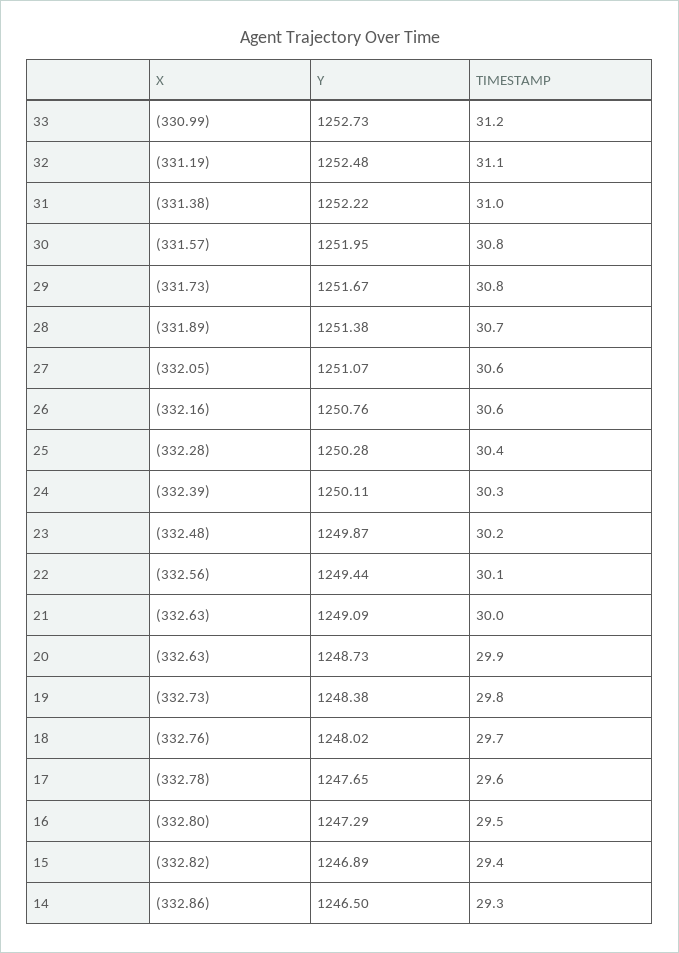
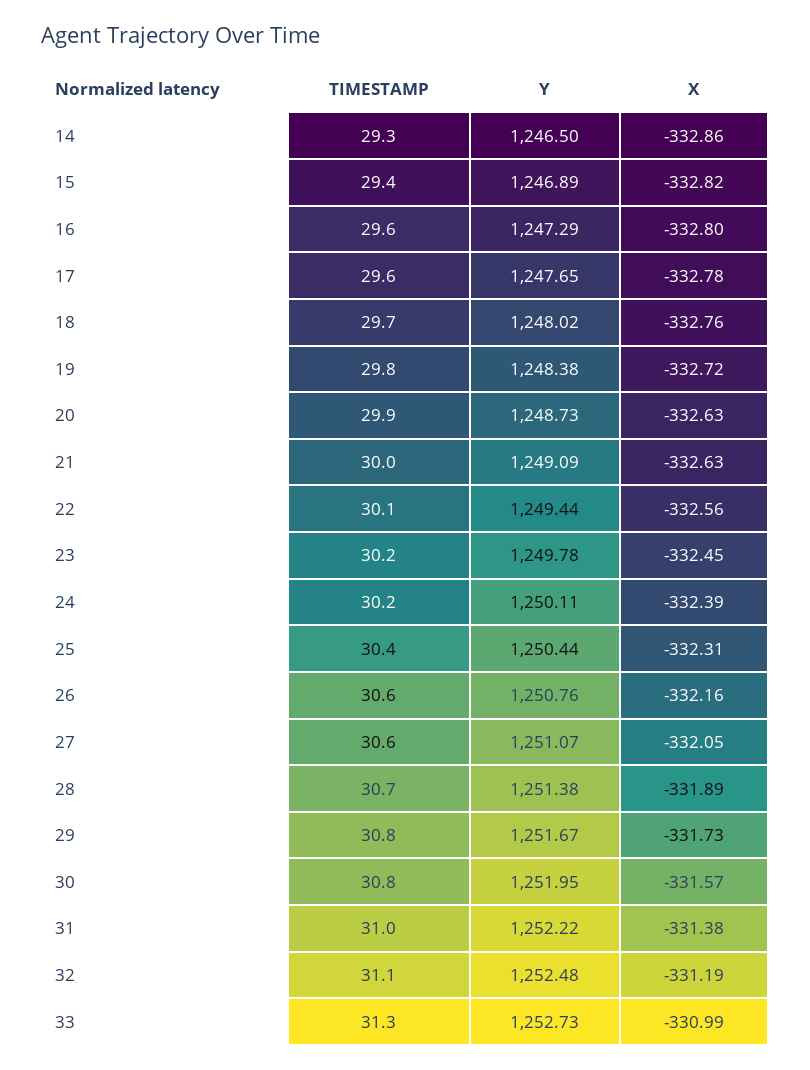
TIMESTAMP, 33: 31.2 -> 31.3
X, 25: -332.28 -> -332.31
Y, 25: 1250.28 -> 1250.44
TIMESTAMP, 24: 30.3 -> 30.2
X, 23: -332.48 -> -332.45
Y, 23: 1249.87 -> 1249.78
X, 19: -332.73 -> -332.72
TIMESTAMP, 16: 29.5 -> 29.6

